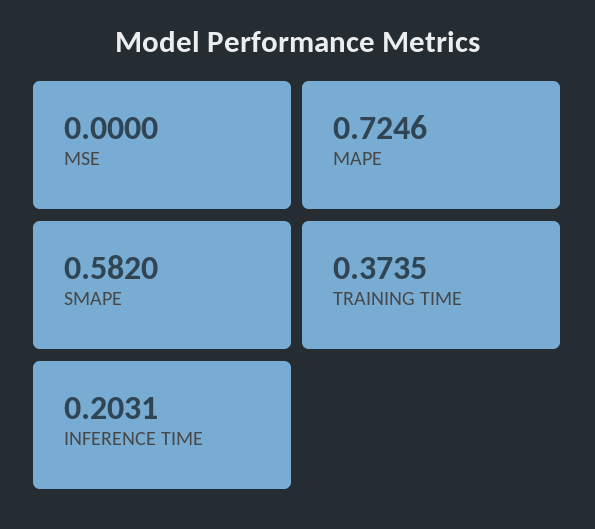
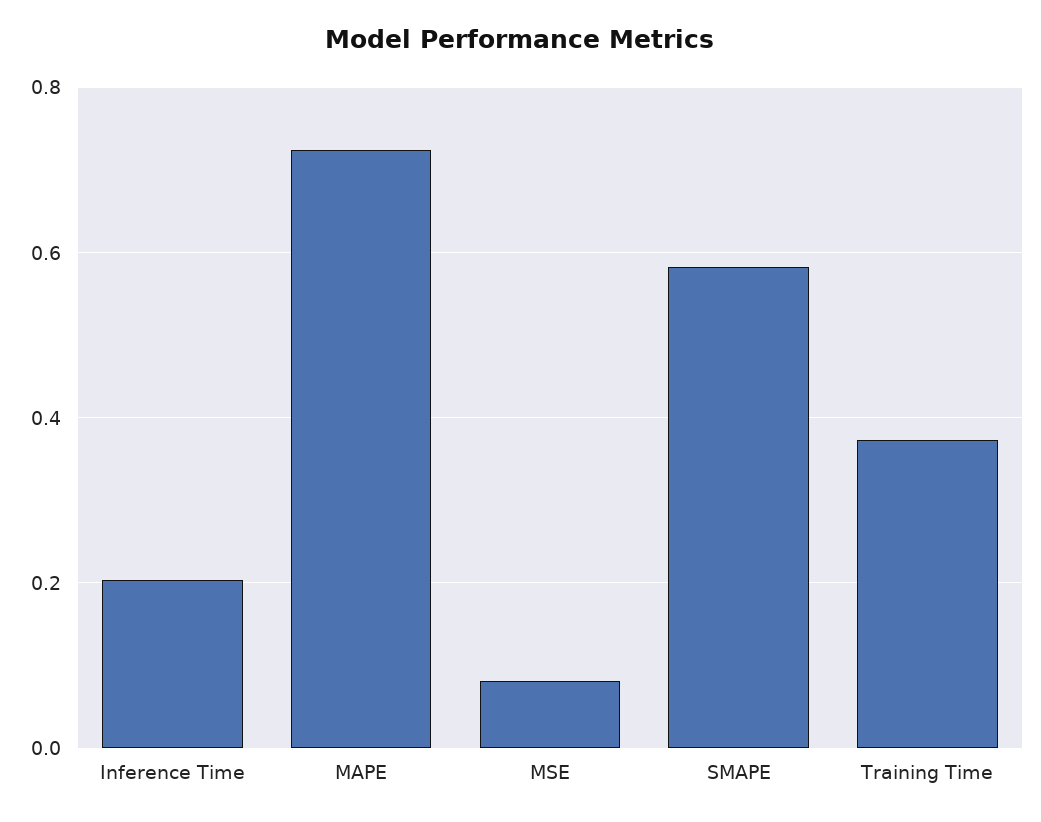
MSE: 0 -> 0.08

